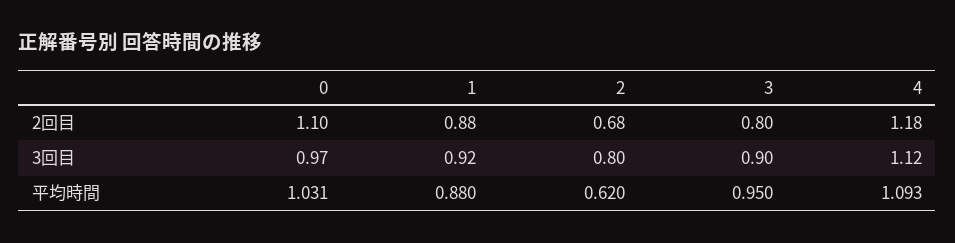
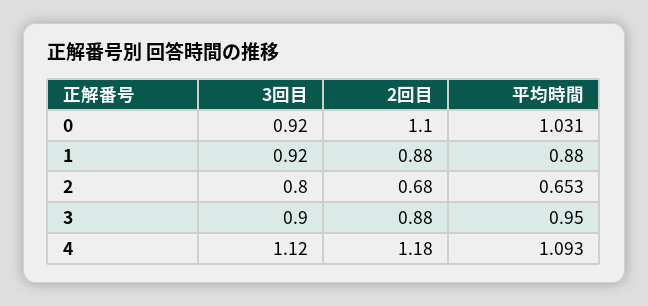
3, 2回目: 0.8 -> 0.88
0, 3回目: 0.97 -> 0.92
2, 平均時間: 0.62 -> 0.653

